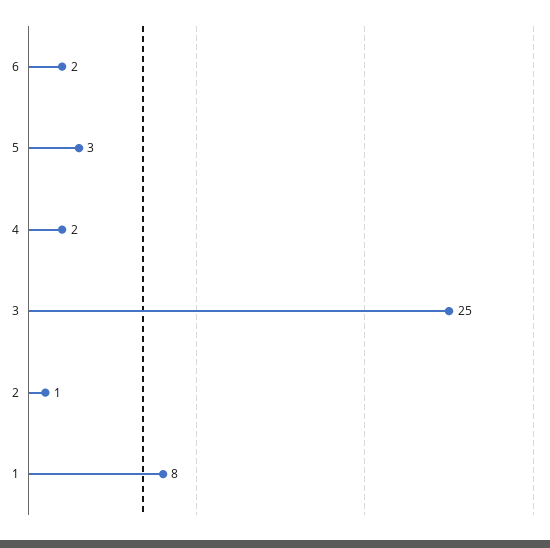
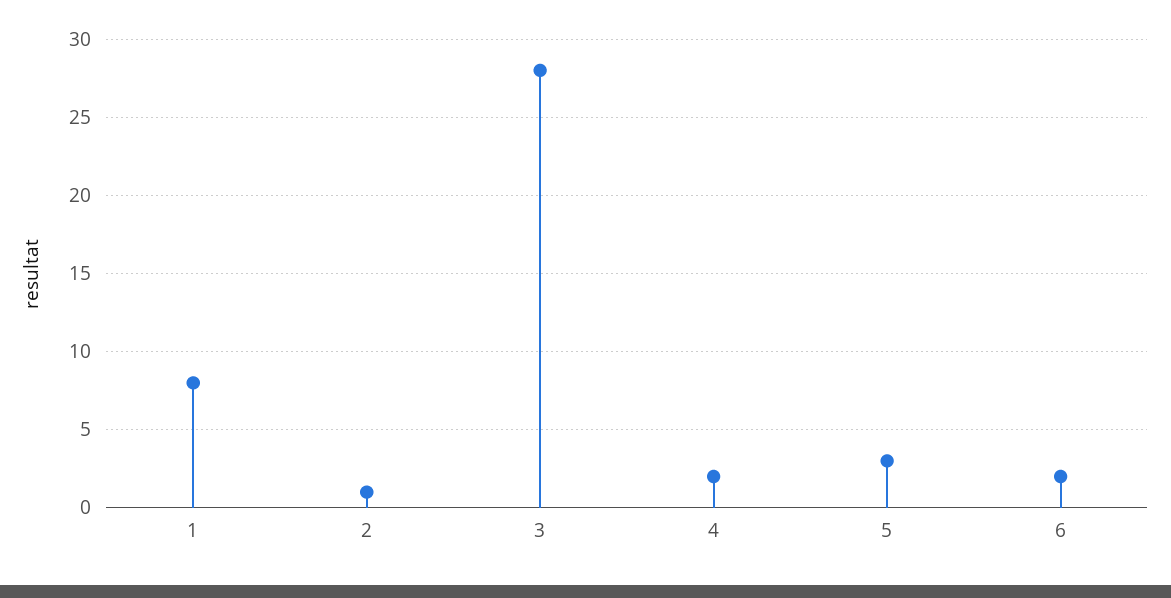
3: 25 -> 28

